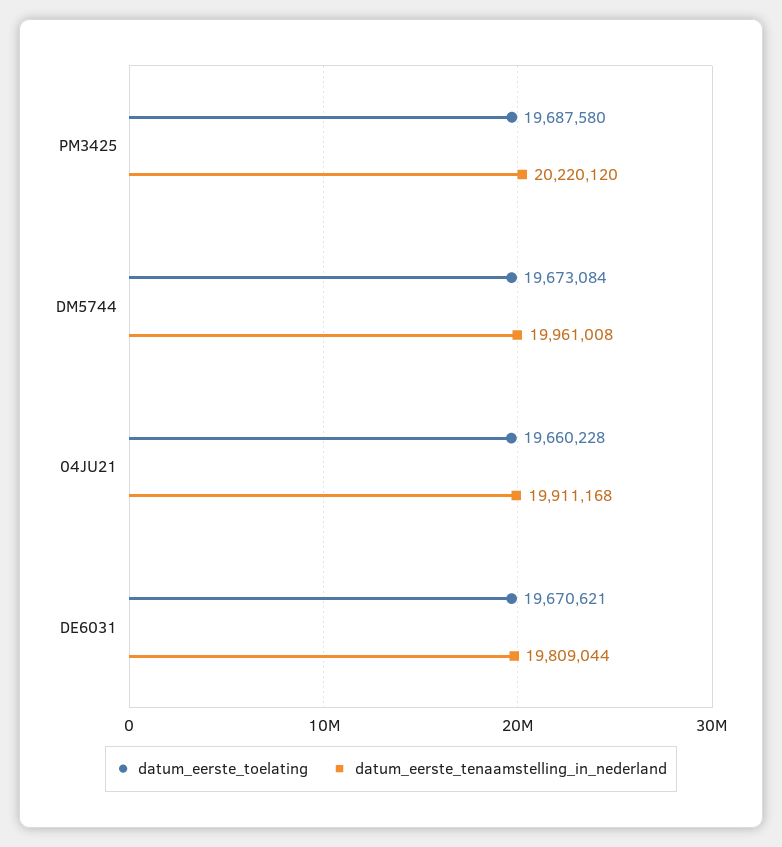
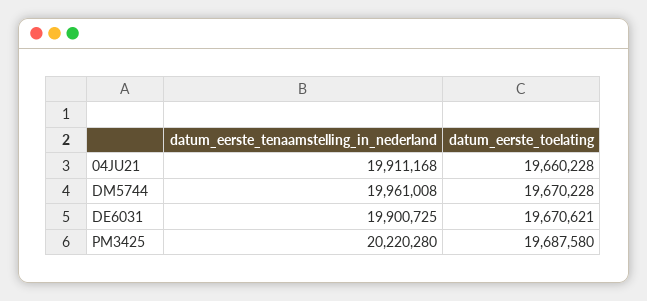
datum_eerste_tenaamstelling_in_nederland, PM3425: 20220120 -> 20220280
datum_eerste_toelating, DM5744: 19673084 -> 19670228
datum_eerste_tenaamstelling_in_nederland, DE6031: 19809044 -> 19900725

